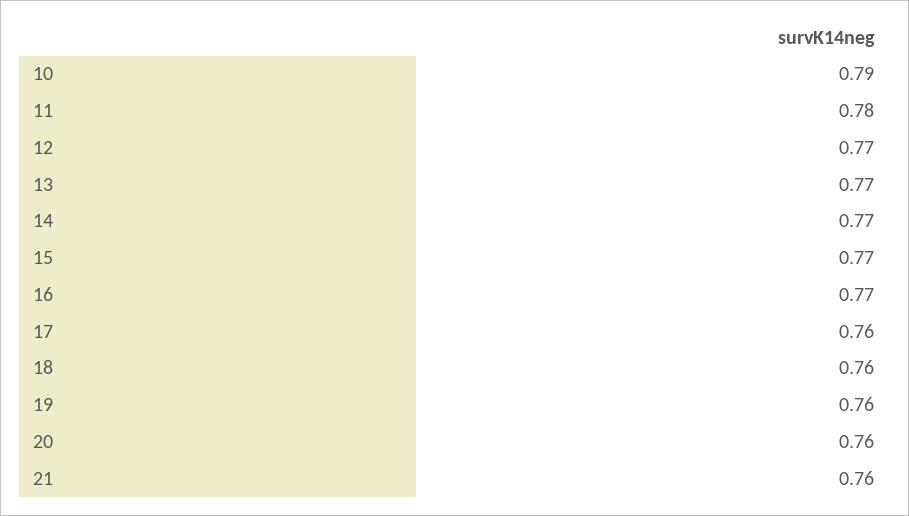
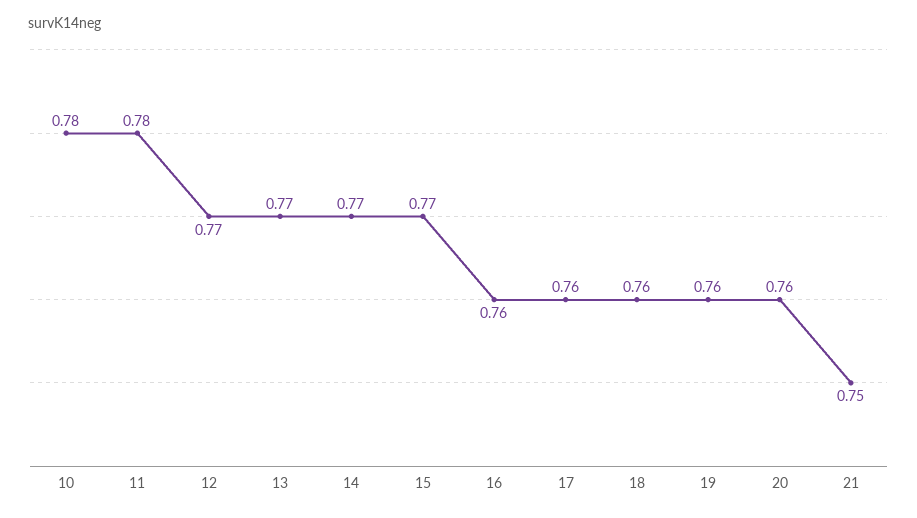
10: 0.79 -> 0.78
16: 0.77 -> 0.76
21: 0.76 -> 0.75

